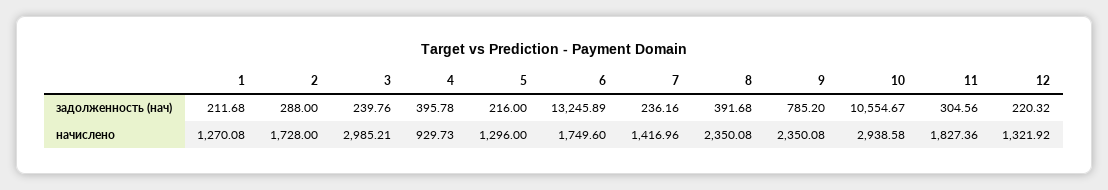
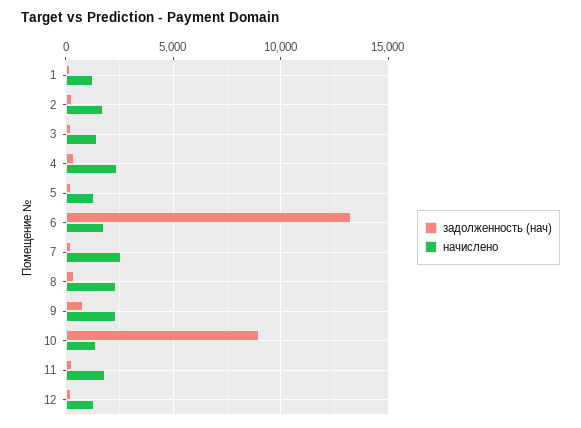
задолженность (нач), 10: 10554.67 -> 9000
начислено, 3: 2985.21 -> 1500
начислено, 4: 929.73 -> 2500
начислено, 7: 1416.96 -> 2500
начислено, 10: 2938.58 -> 1500

